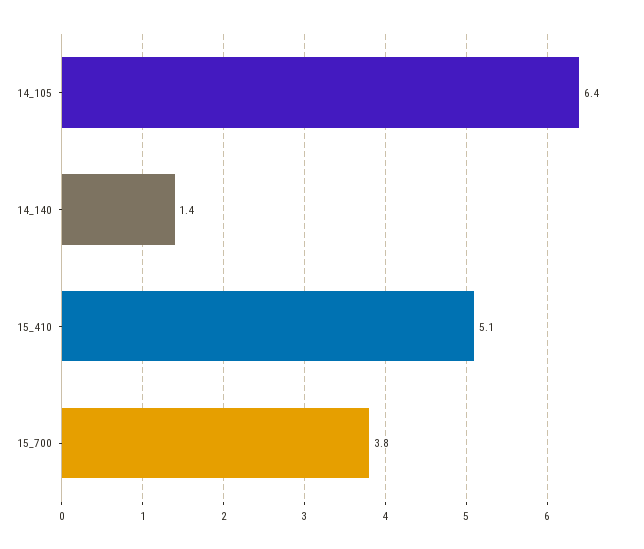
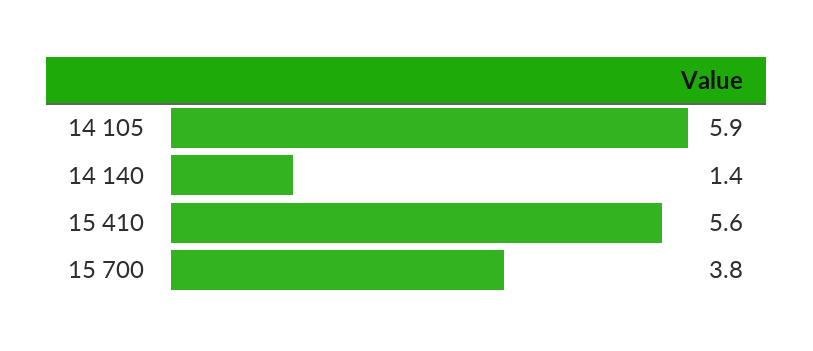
14_105: 6.4 -> 5.9
15_410: 5.1 -> 5.6

